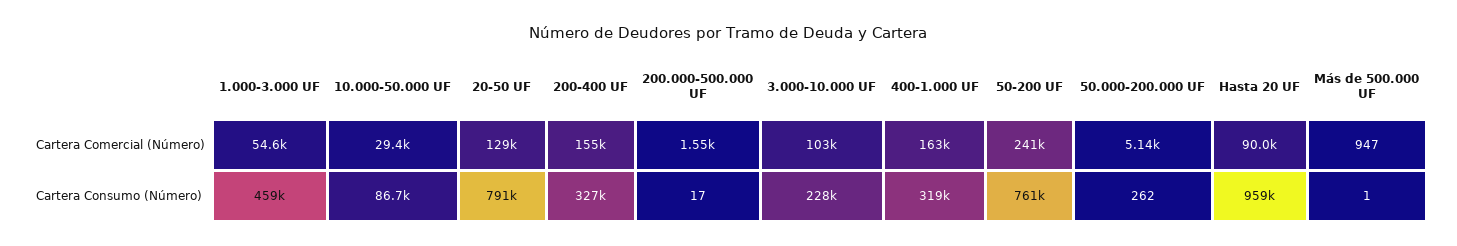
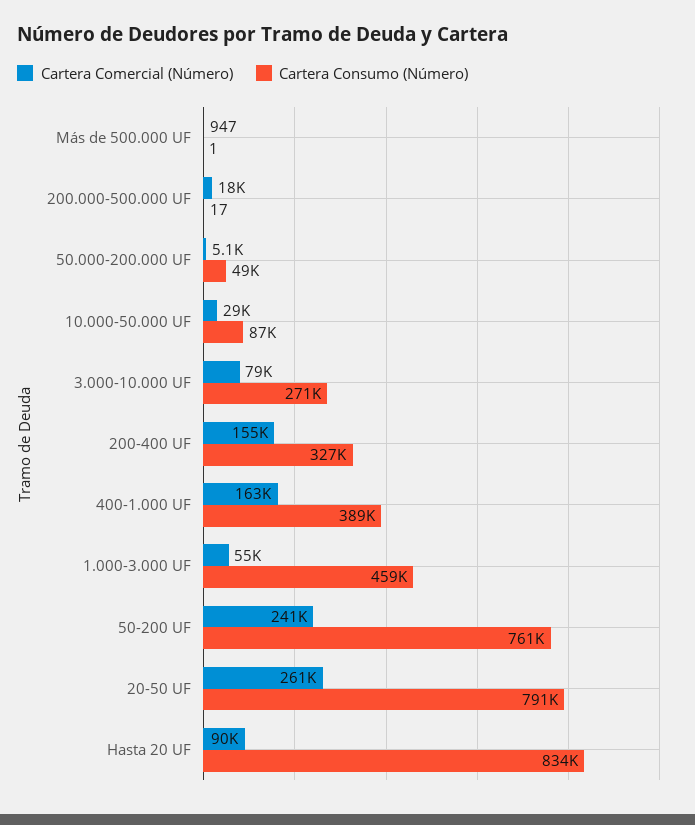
Cartera Comercial (Número), 20-50 UF: 129000 -> 261000
Cartera Comercial (Número), 200.000-500.000 UF: 1550 -> 18000
Cartera Comercial (Número), 3.000-10.000 UF: 103000 -> 79000
Cartera Consumo (Número), 3.000-10.000 UF: 228000 -> 271000
Cartera Consumo (Número), 400-1.000 UF: 319000 -> 389000
Cartera Consumo (Número), 50.000-200.000 UF: 262 -> 49000
Cartera Consumo (Número), Hasta 20 UF: 959000 -> 834000

